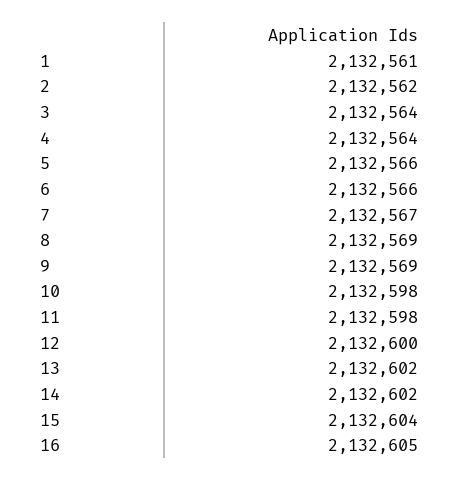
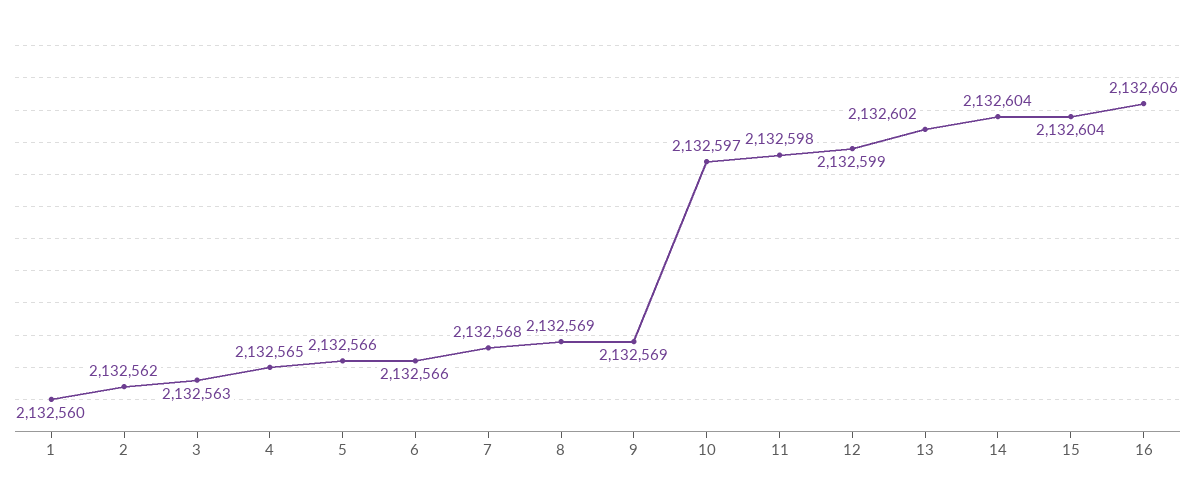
1: 2132561 -> 2132560
3: 2132564 -> 2132563
4: 2132564 -> 2132565
7: 2132567 -> 2132568
10: 2132598 -> 2132597
12: 2132600 -> 2132599
14: 2132602 -> 2132604
16: 2132605 -> 2132606

